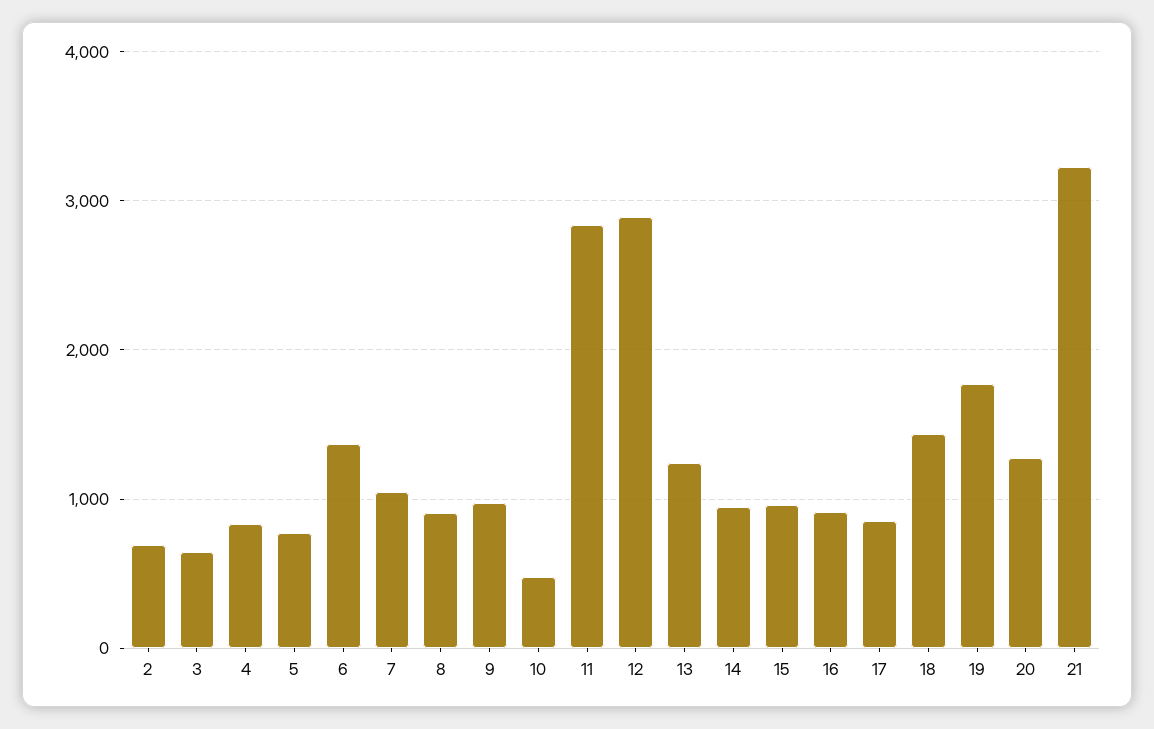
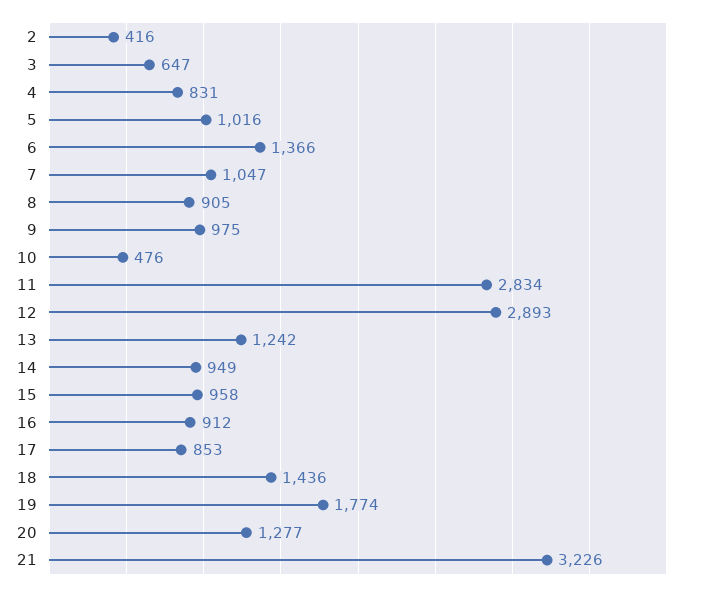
2: 700 -> 416
5: 800 -> 1016

